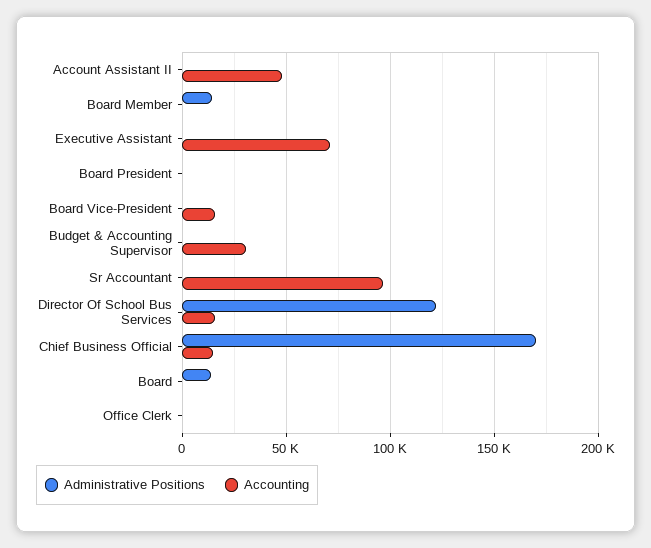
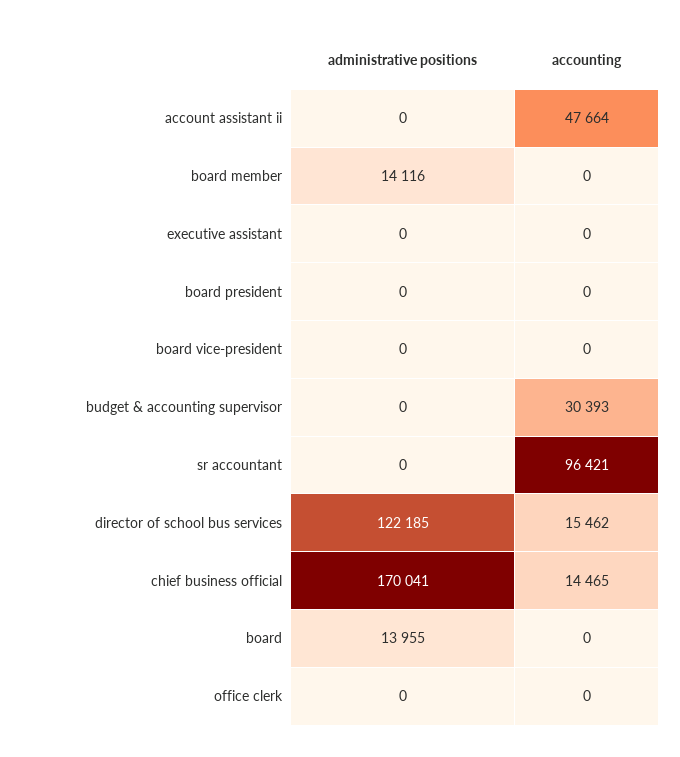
Accounting, Executive Assistant: 70000 -> 0
Accounting, Board Vice-President: 15000 -> 0

